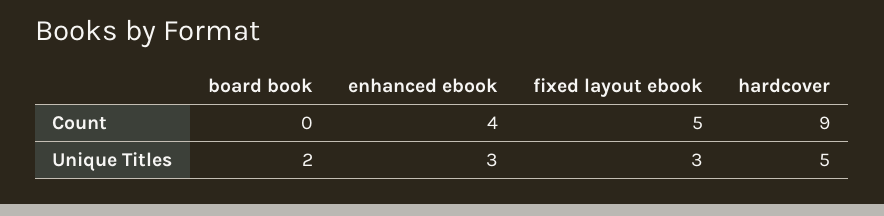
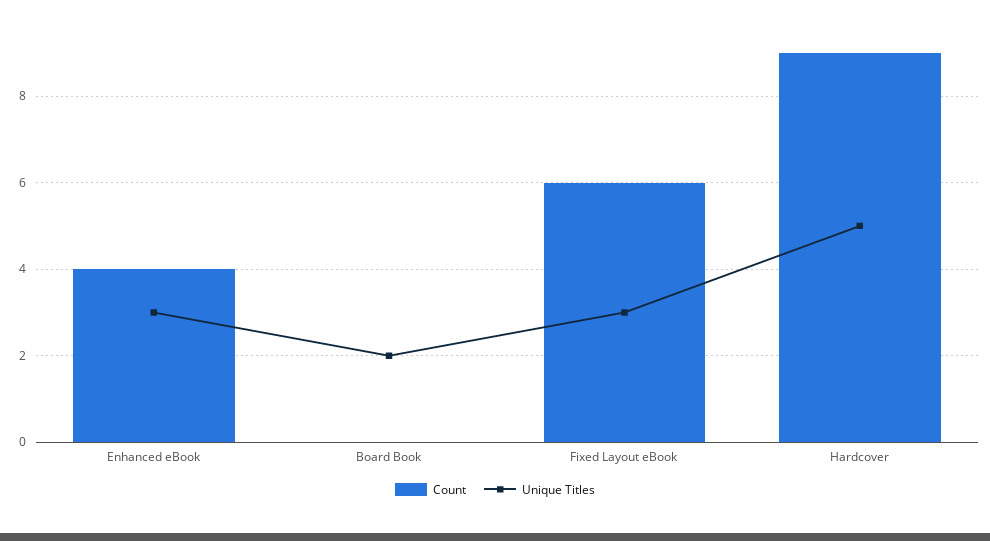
Count, fixed layout ebook: 5 -> 6

